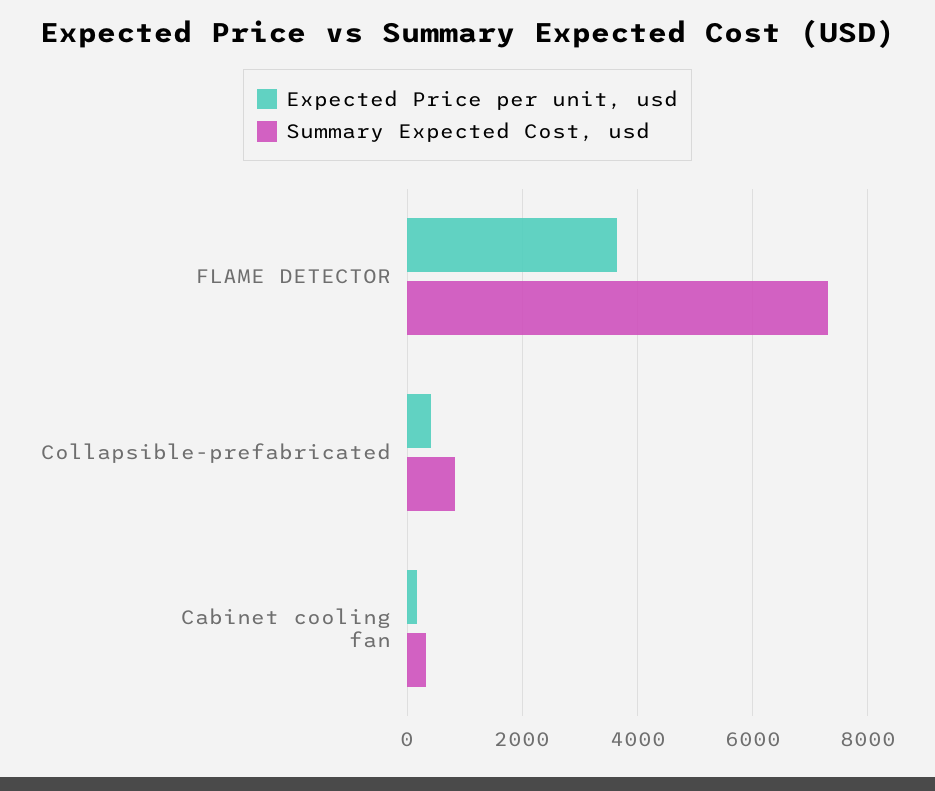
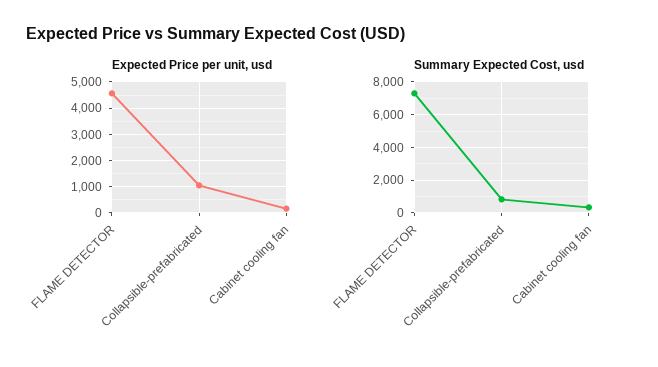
Expected Price per unit, usd, FLAME DETECTOR: 3600 -> 4500
Expected Price per unit, usd, Collapsible-prefabricated: 400 -> 1000

